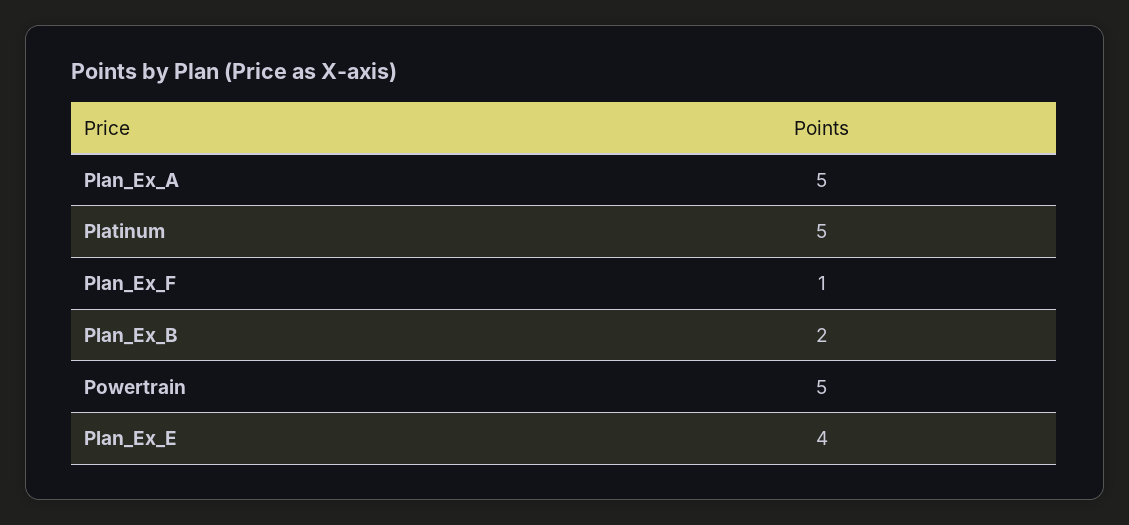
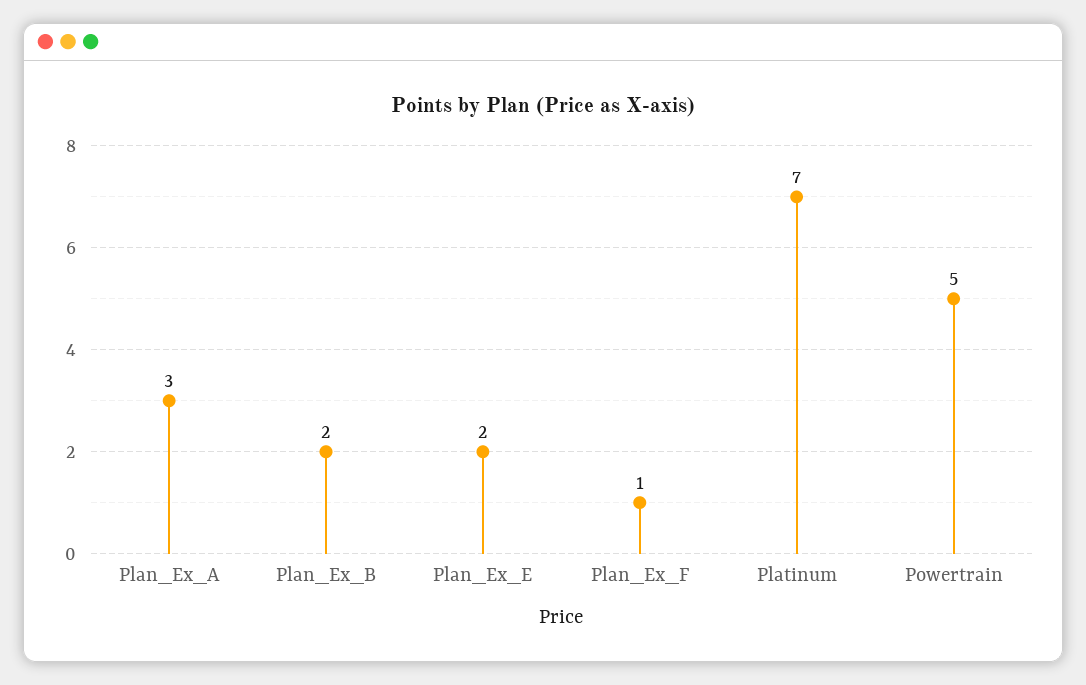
Plan_Ex_A: 5 -> 3
Platinum: 5 -> 7
Plan_Ex_E: 4 -> 2

